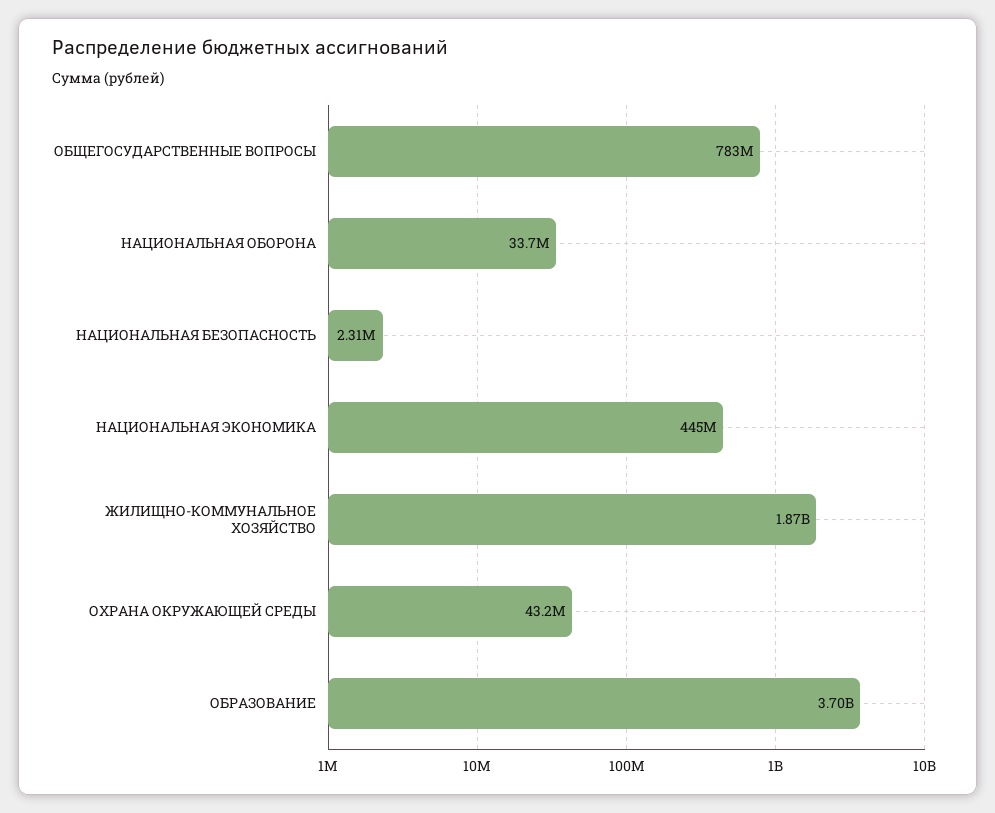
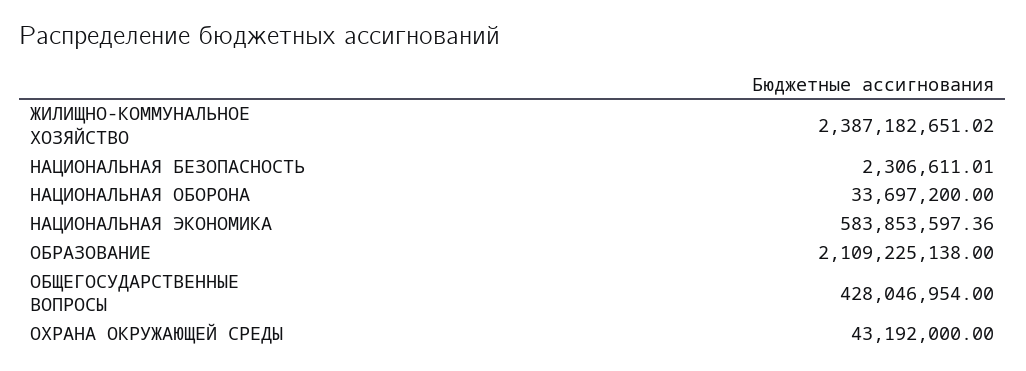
ОБЩЕГОСУДАРСТВЕННЫЕ ВОПРОСЫ: 783000000 -> 428046954
НАЦИОНАЛЬНАЯ ЭКОНОМИКА: 445000000 -> 583853597.36
ЖИЛИЩНО-КОММУНАЛЬНОЕ ХОЗЯЙСТВО: 1870000000 -> 2387182651.02
ОБРАЗОВАНИЕ: 3700000000 -> 2109225138

